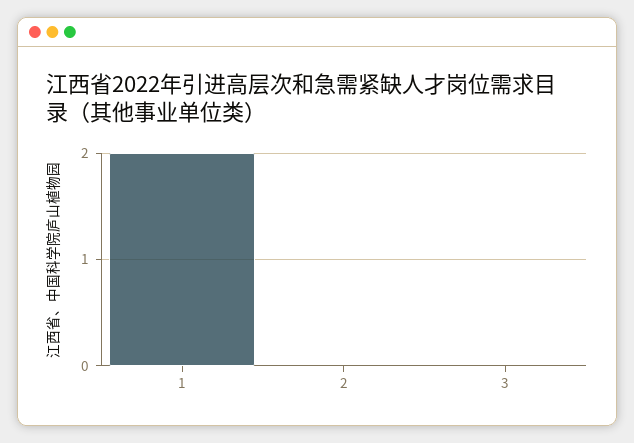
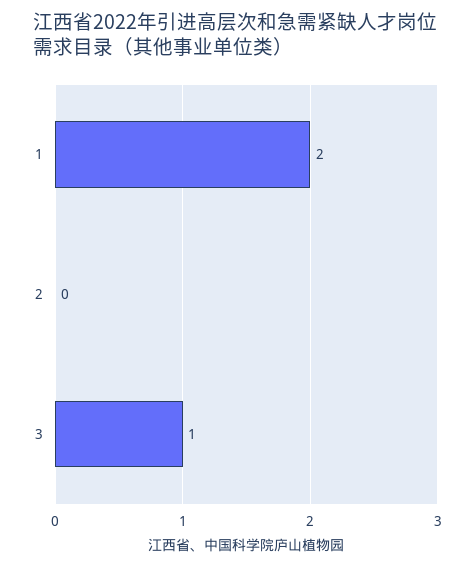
3: 0 -> 1

